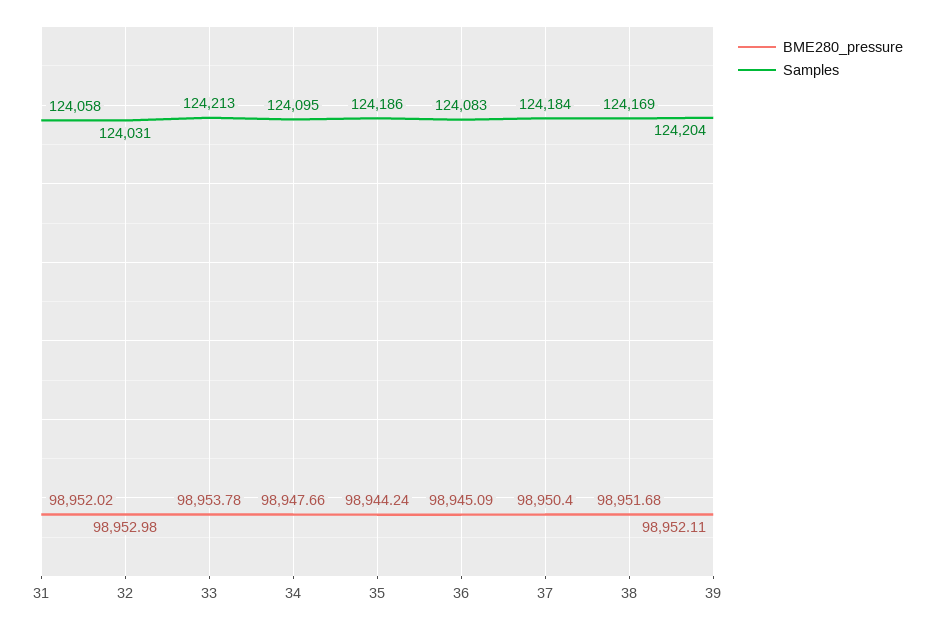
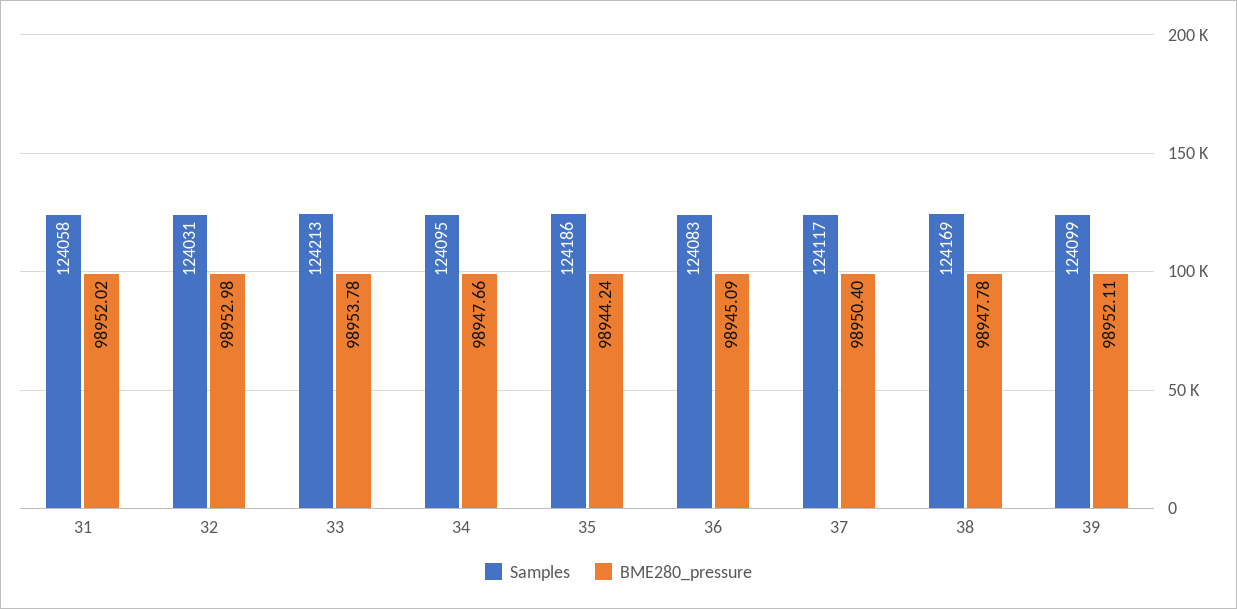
Samples, 37: 124184 -> 124117
BME280_pressure, 38: 98951.68 -> 98947.78
Samples, 39: 124204 -> 124099

